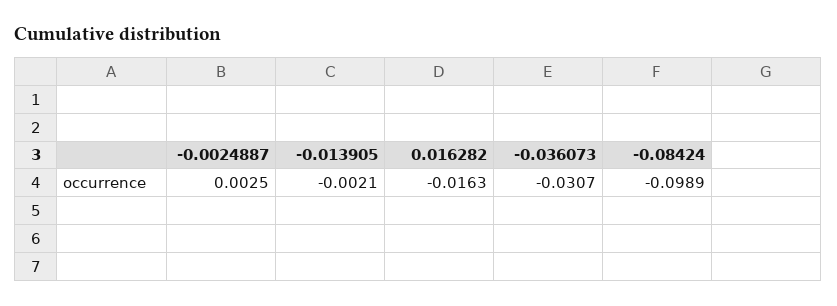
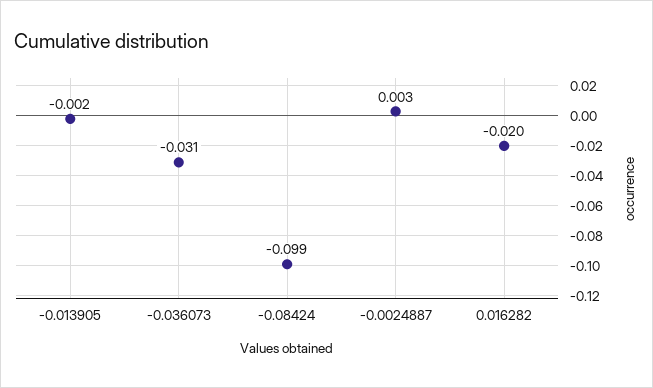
0.016282: -0.0163 -> -0.02

